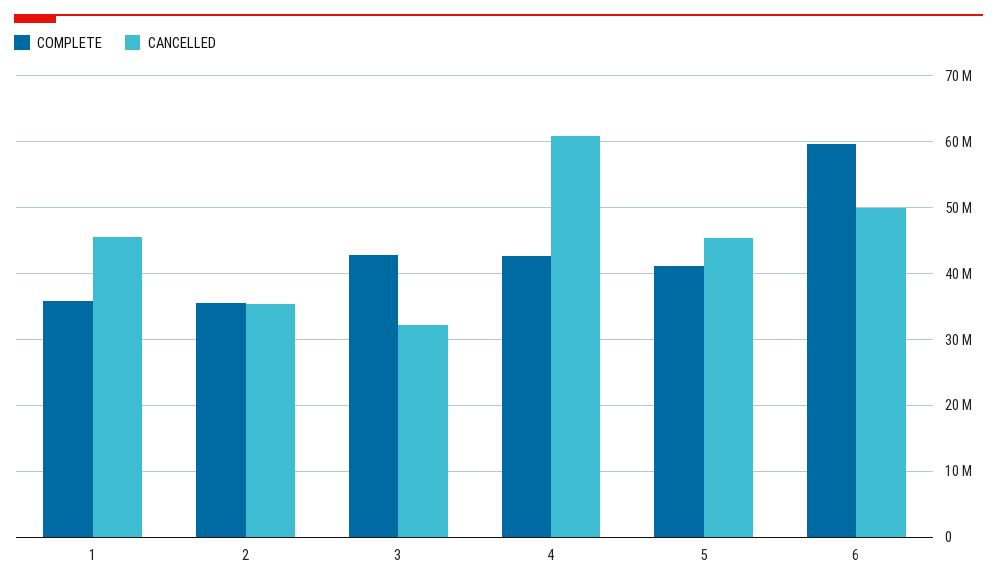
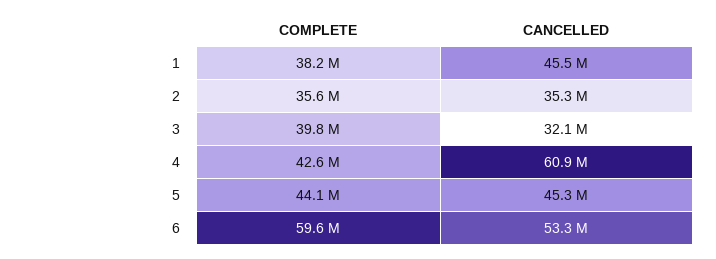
COMPLETE, 1: 36000000 -> 38200000
COMPLETE, 3: 43000000 -> 39800000
COMPLETE, 5: 41000000 -> 44100000
CANCELLED, 6: 50000000 -> 53300000

